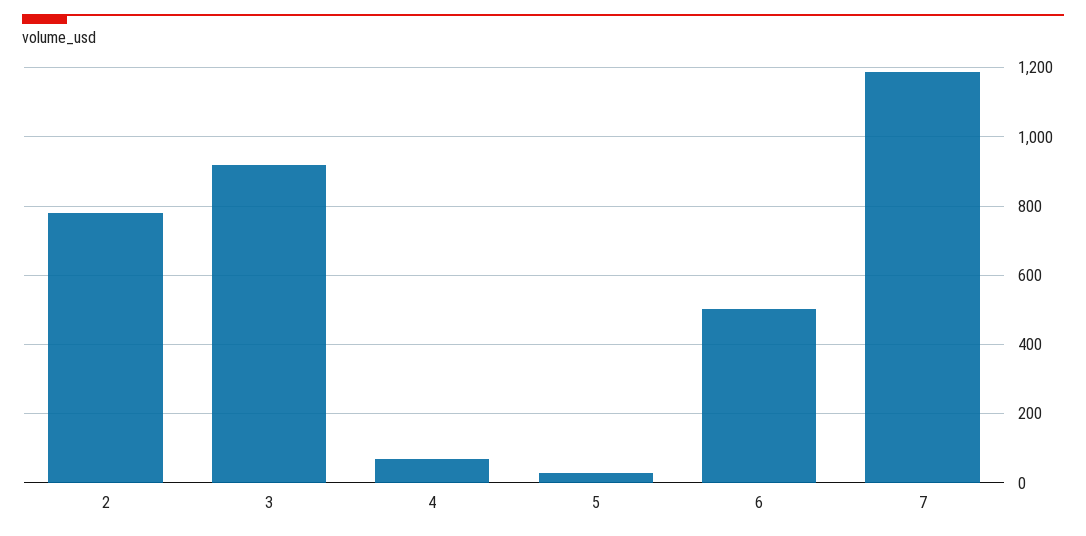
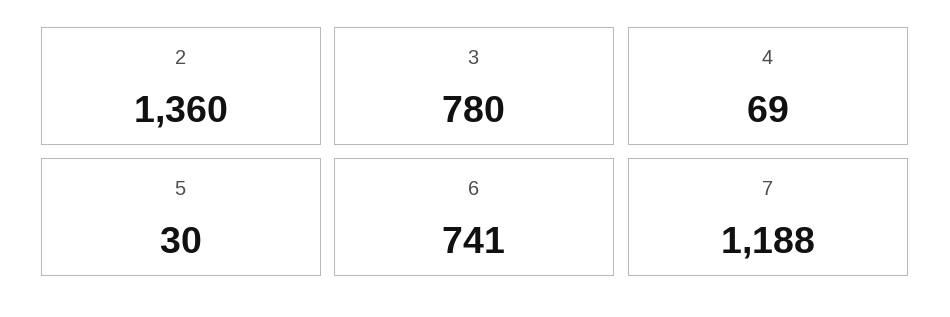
2: 780 -> 1360
3: 920 -> 780
6: 500 -> 741

